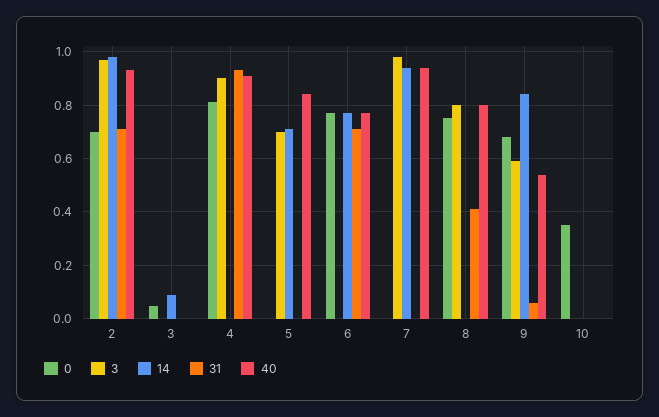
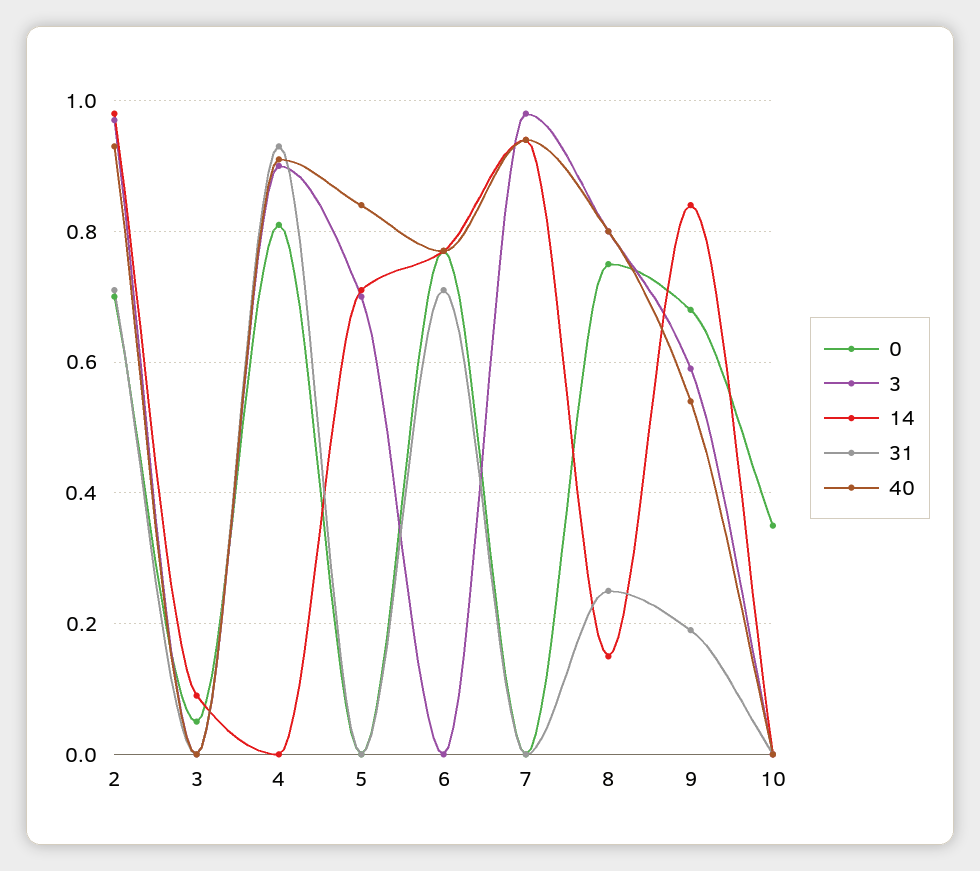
14, 8: 0 -> 0.15
31, 8: 0.4 -> 0.25
31, 9: 0.05 -> 0.2

